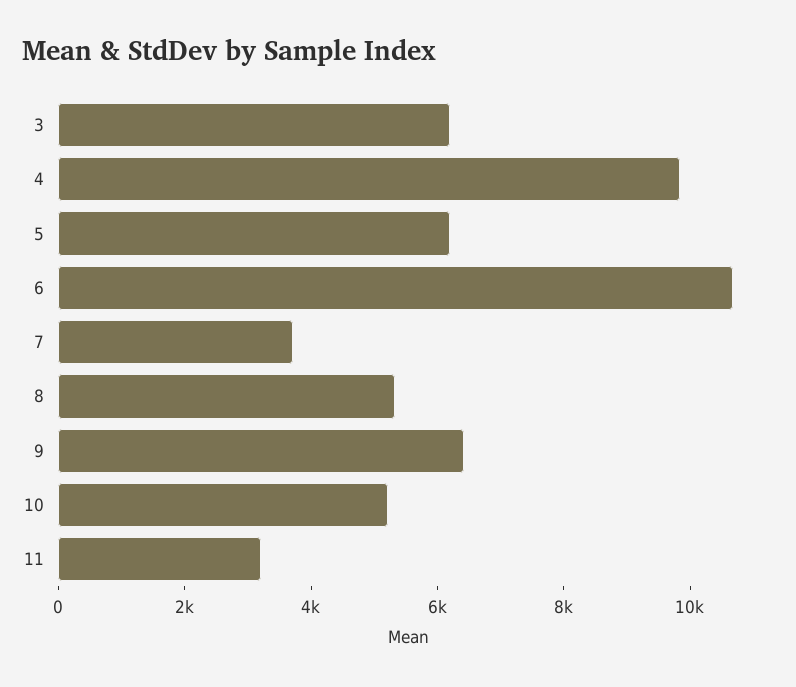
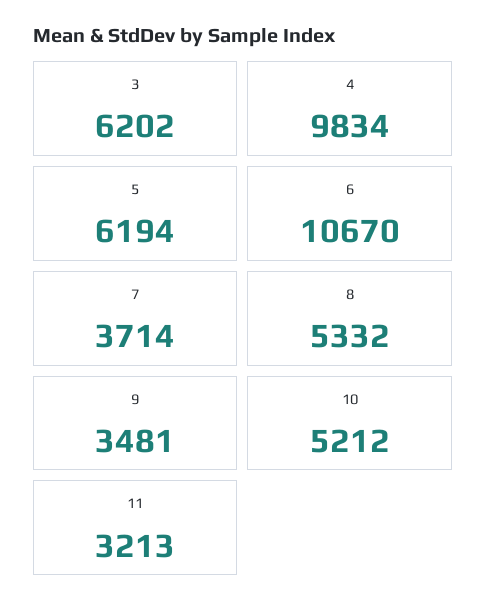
9: 6500 -> 3481

